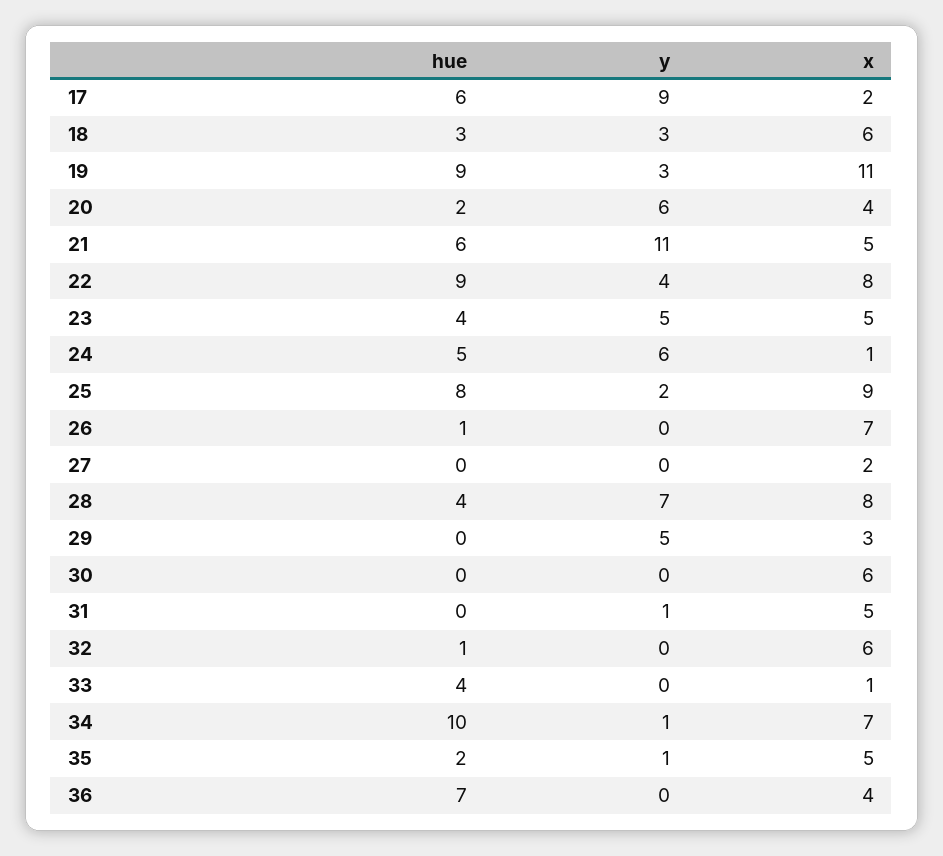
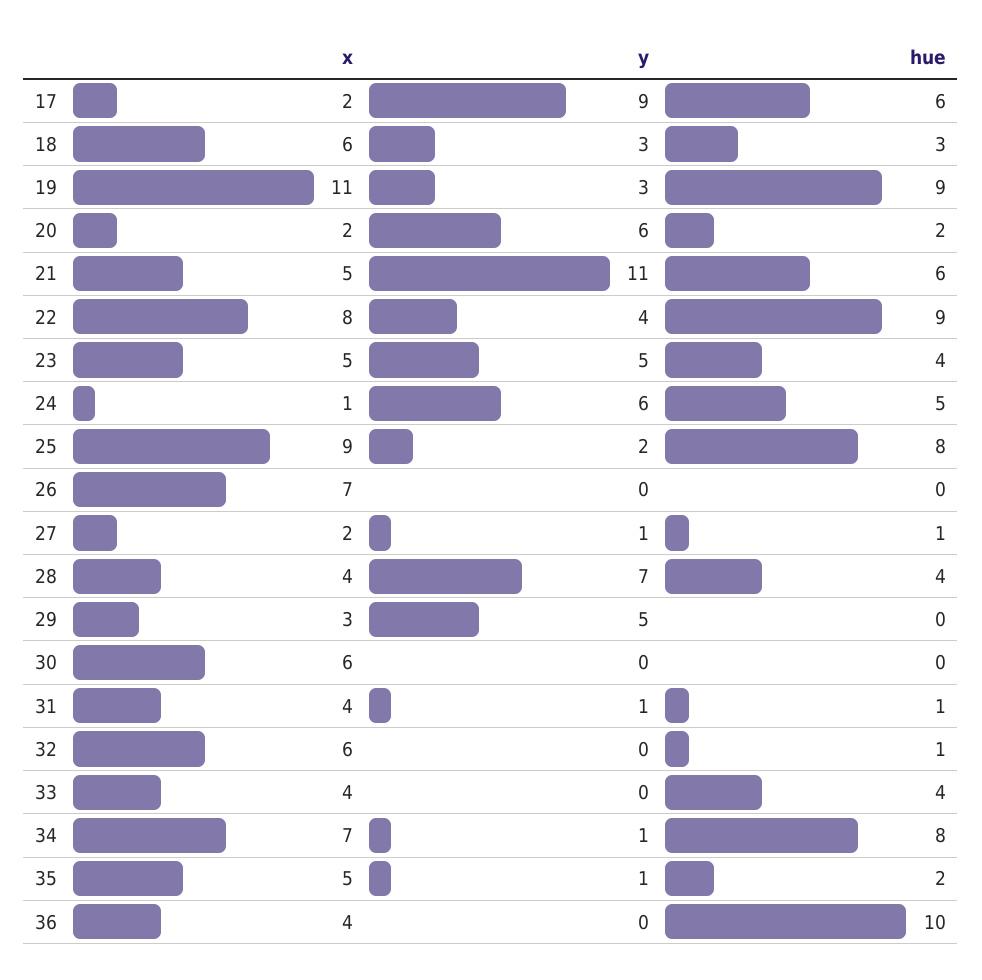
x, 20: 4 -> 2
hue, 26: 1 -> 0
hue, 27: 0 -> 1
y, 27: 0 -> 1
x, 28: 8 -> 4
hue, 31: 0 -> 1
x, 31: 5 -> 4
x, 33: 1 -> 4
hue, 34: 10 -> 8
hue, 36: 7 -> 10

